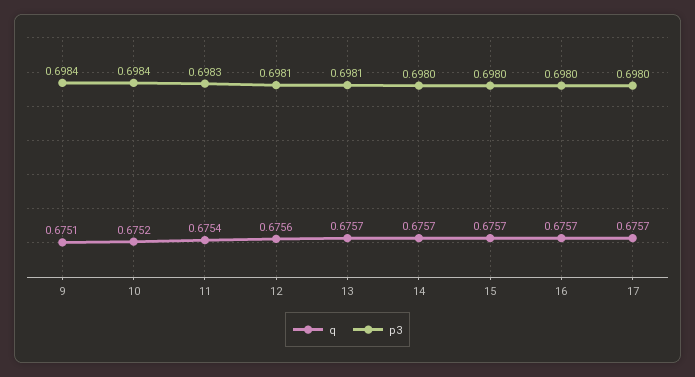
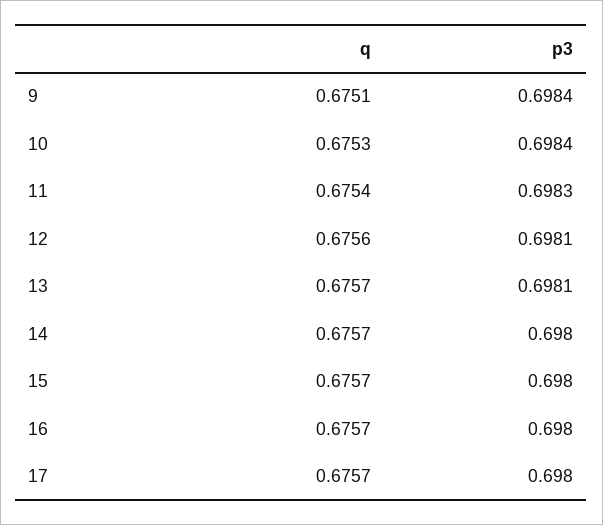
q, 10: 0.6752 -> 0.6753

